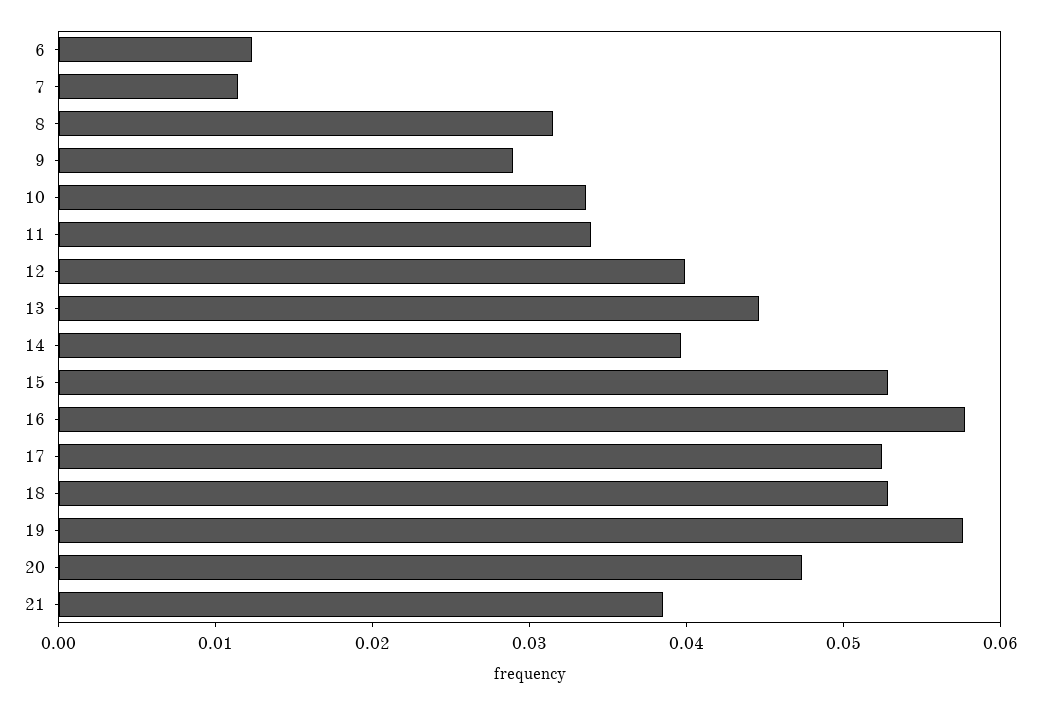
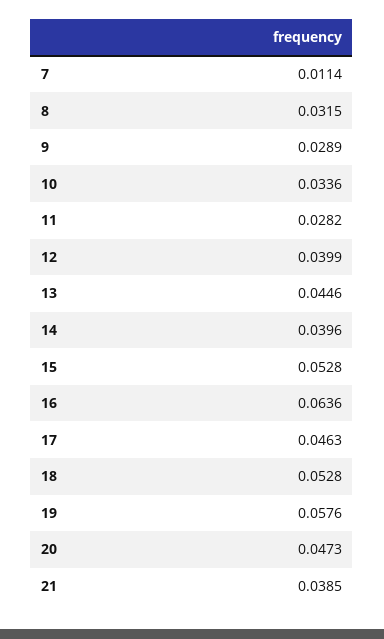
6: 0.012 -> none
11: 0.034 -> 0.0282
16: 0.058 -> 0.0636
17: 0.052 -> 0.0463

